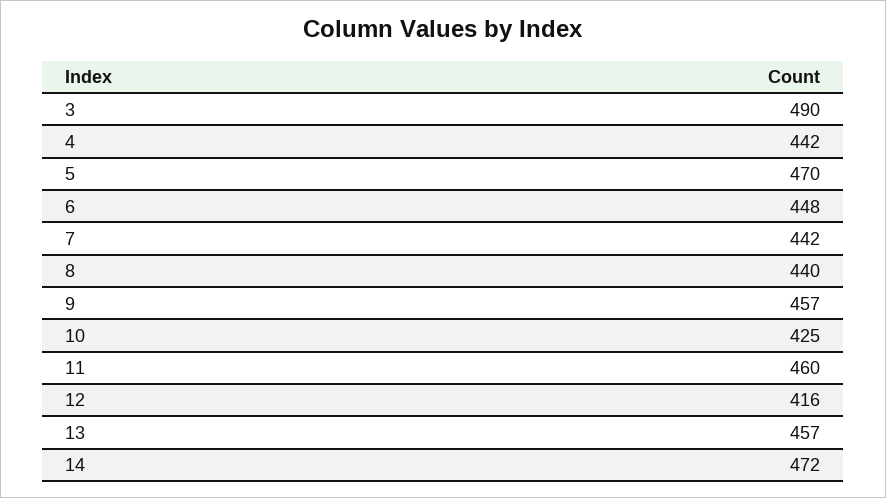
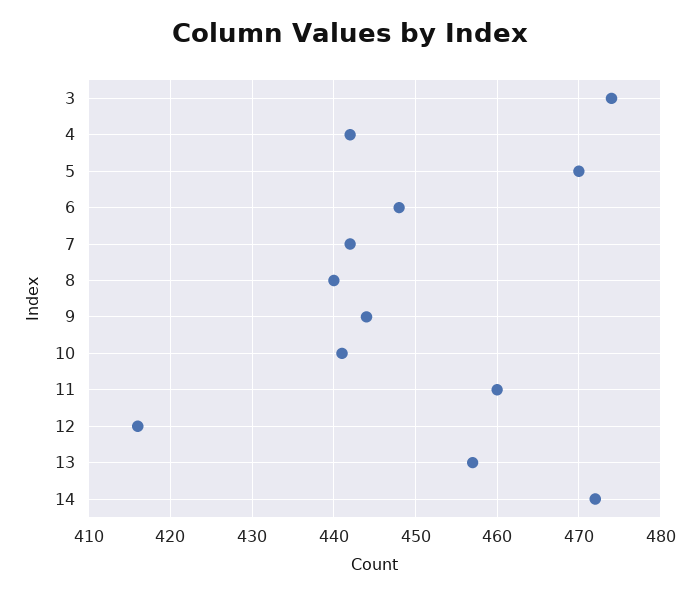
3: 490 -> 474
9: 457 -> 444
10: 425 -> 441

